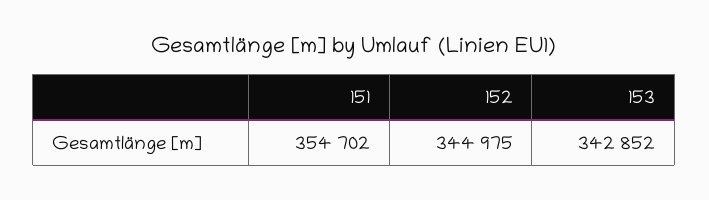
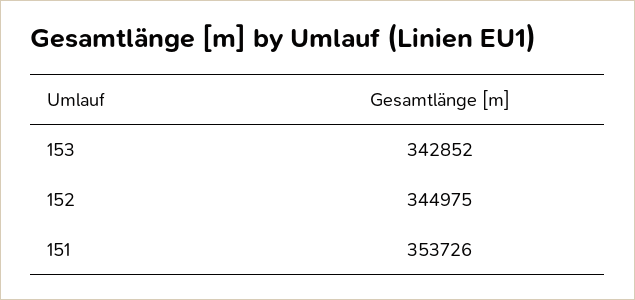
151: 354702 -> 353726

